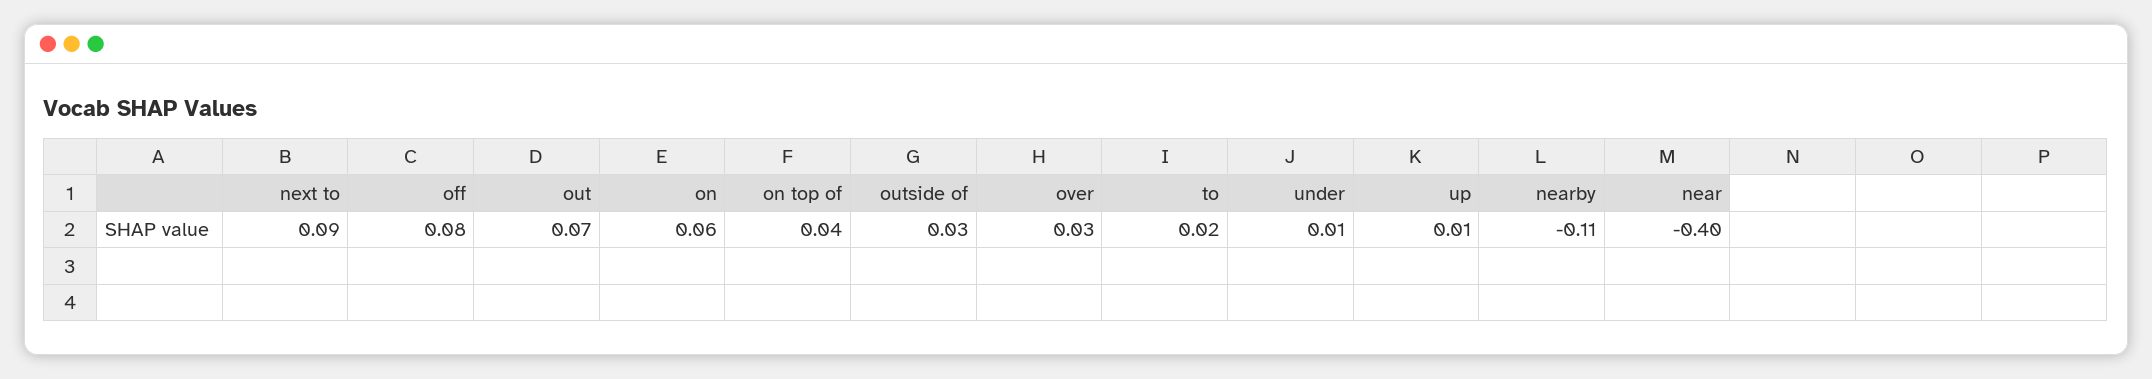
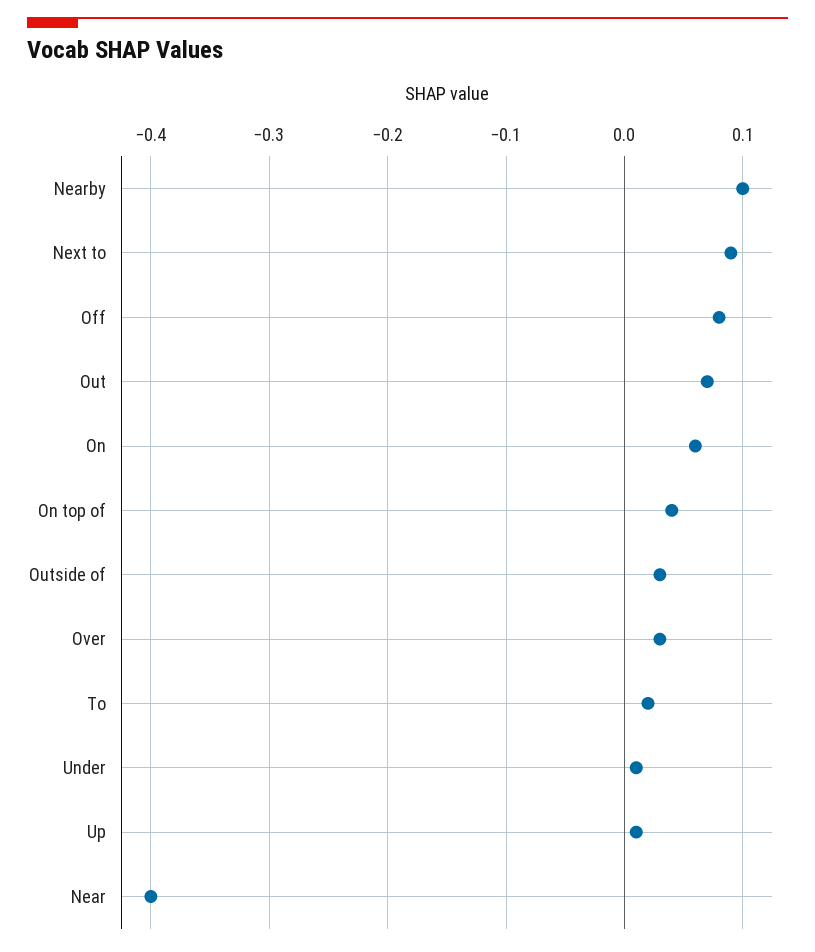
nearby: -0.11 -> 0.1

